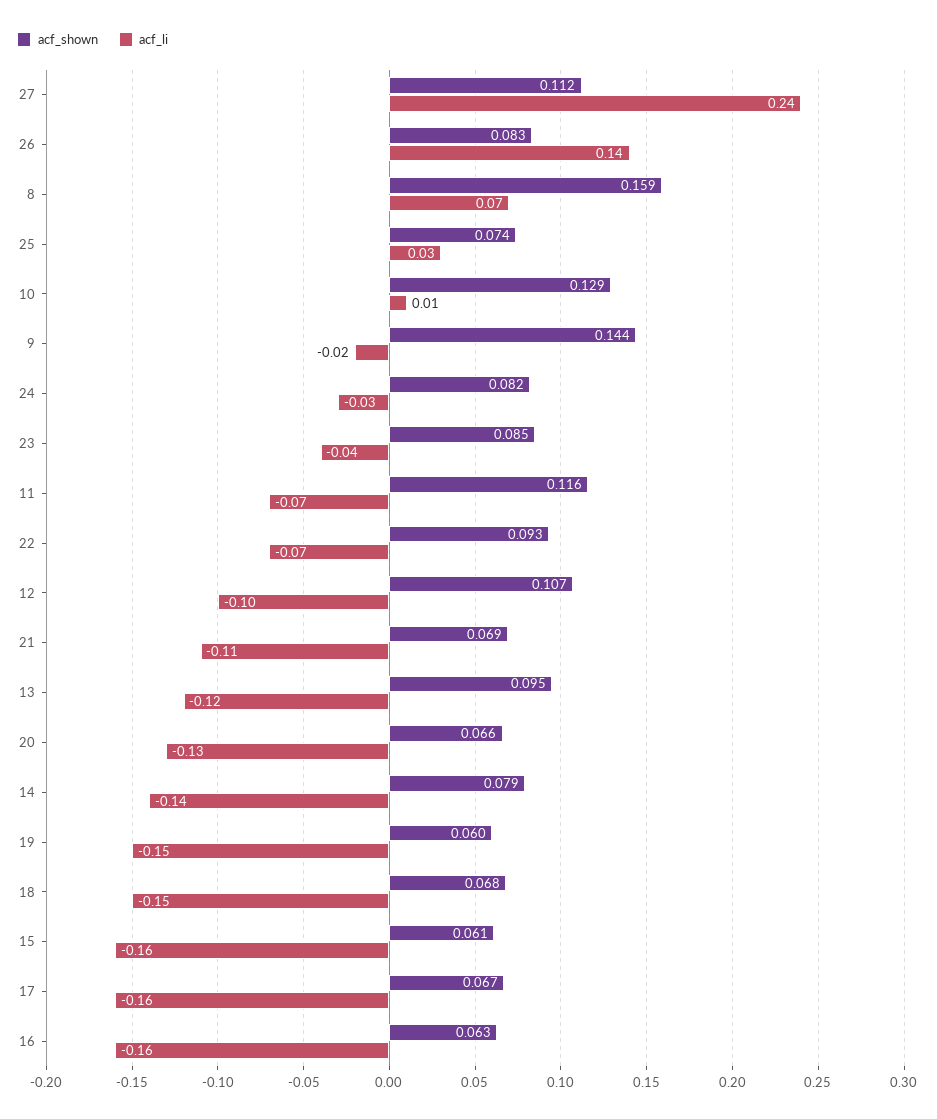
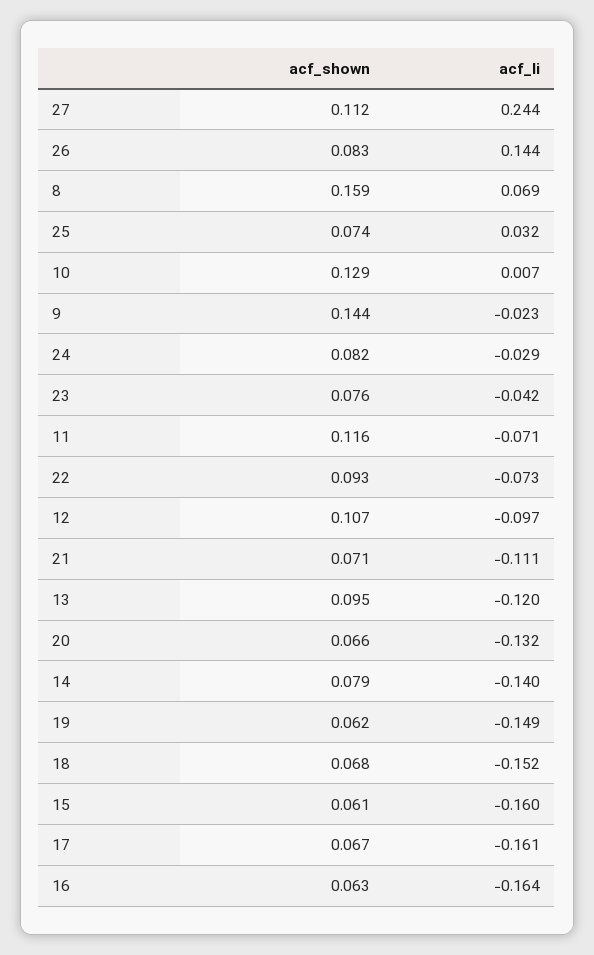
acf_shown, 23: 0.085 -> 0.076
acf_shown, 21: 0.069 -> 0.071
acf_shown, 19: 0.06 -> 0.062

